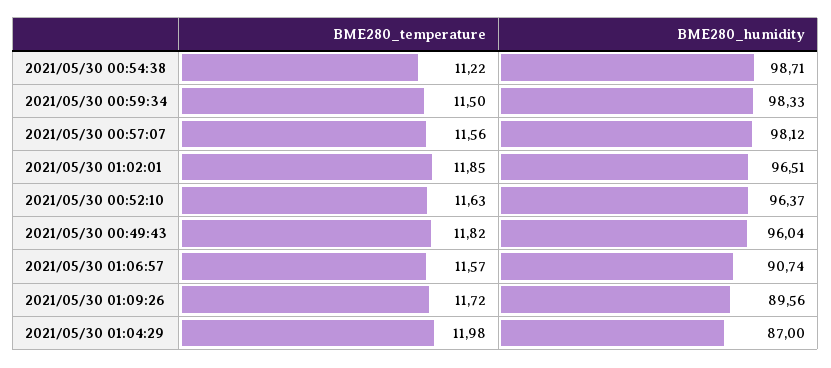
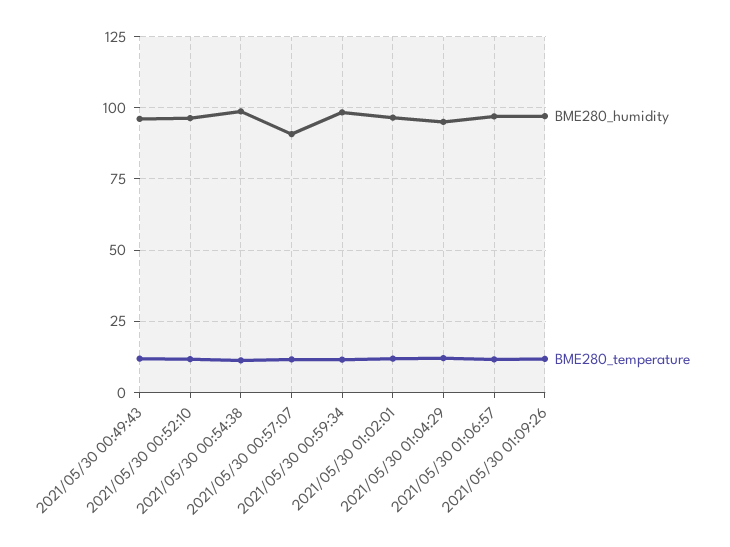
BME280_humidity, 2021/05/30 00:57:07: 98.12 -> 90
BME280_humidity, 2021/05/30 01:06:57: 90.74 -> 97.5
BME280_humidity, 2021/05/30 01:09:26: 89.56 -> 97.5
BME280_humidity, 2021/05/30 01:04:29: 87 -> 95

